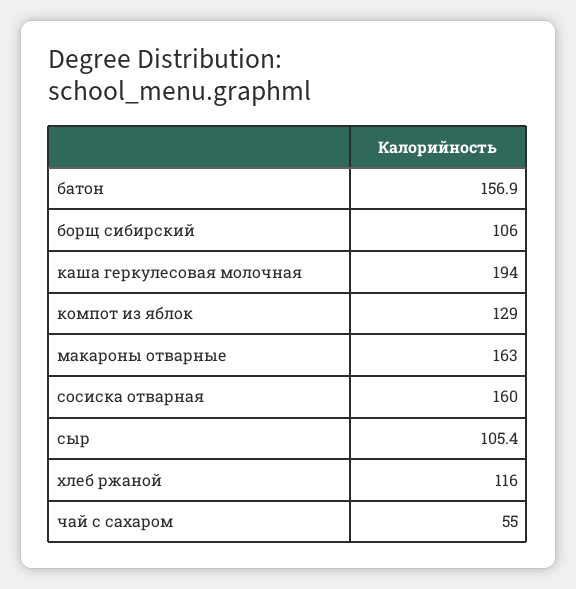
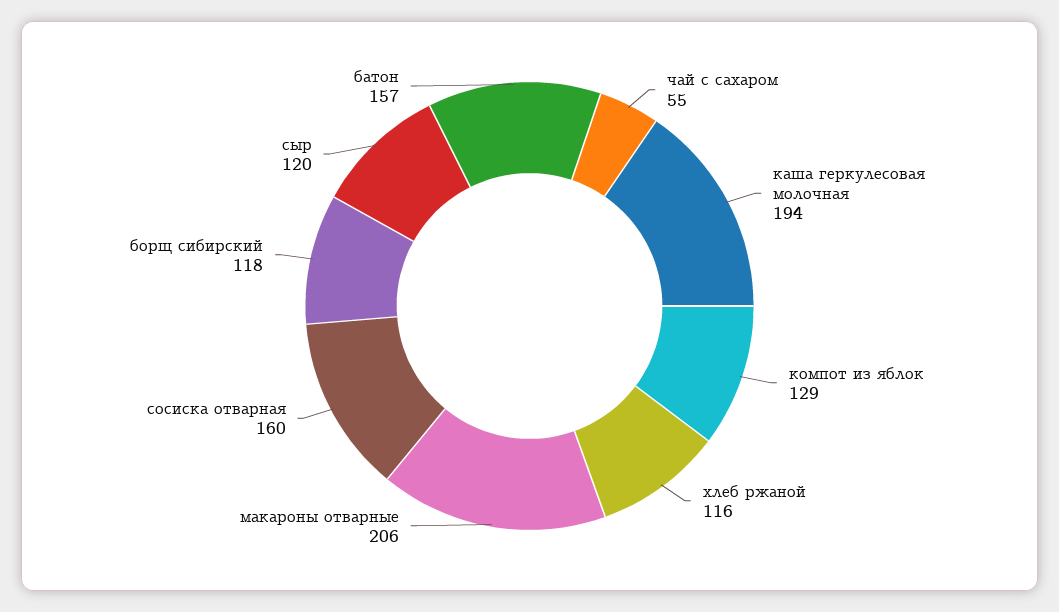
борщ сибирский: 106 -> 118
макароны отварные: 163 -> 206
сыр: 105.4 -> 120

